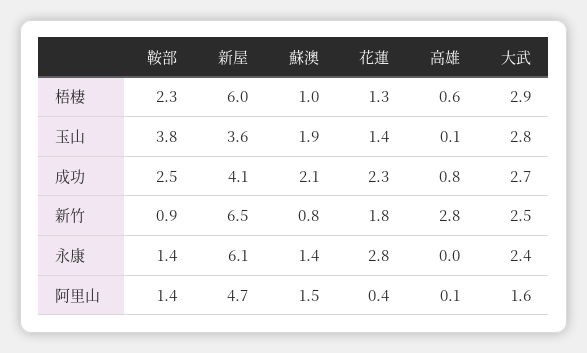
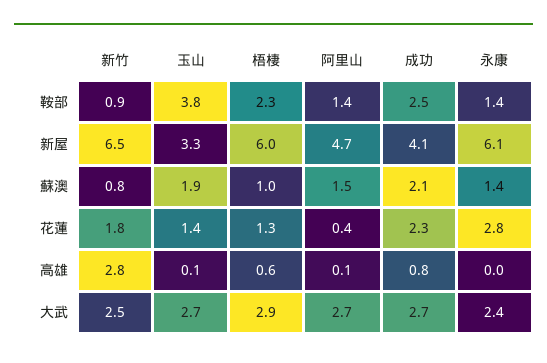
新屋, 玉山: 3.6 -> 3.3
大武, 玉山: 2.8 -> 2.7
大武, 阿里山: 1.6 -> 2.7

